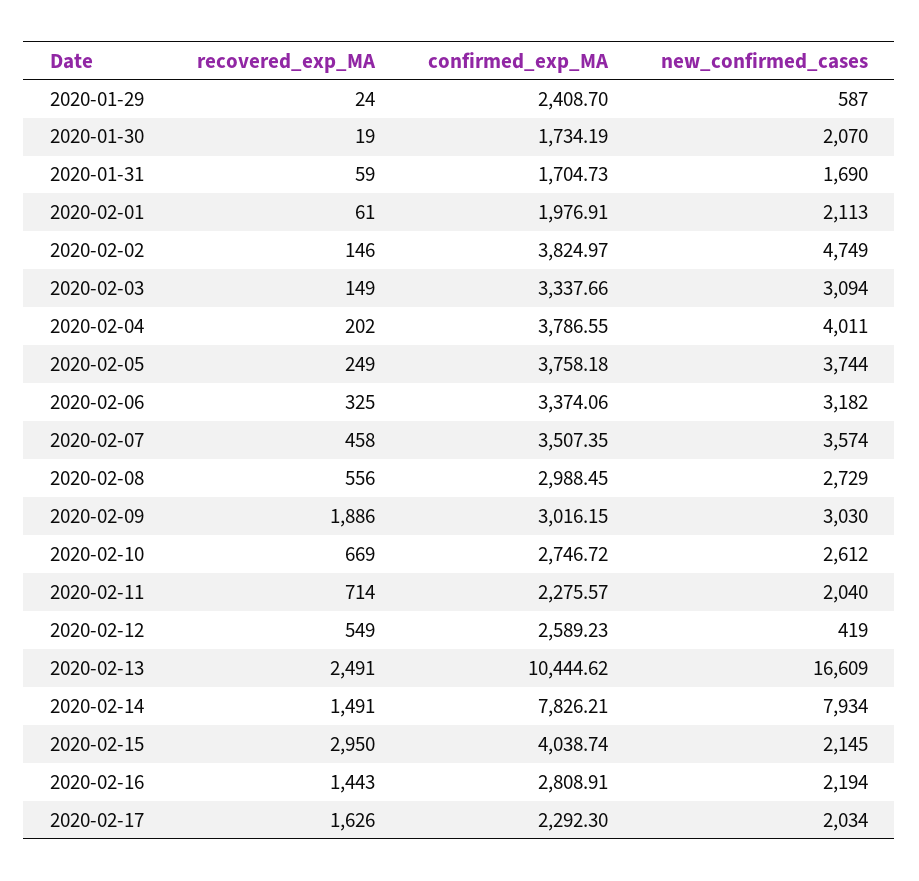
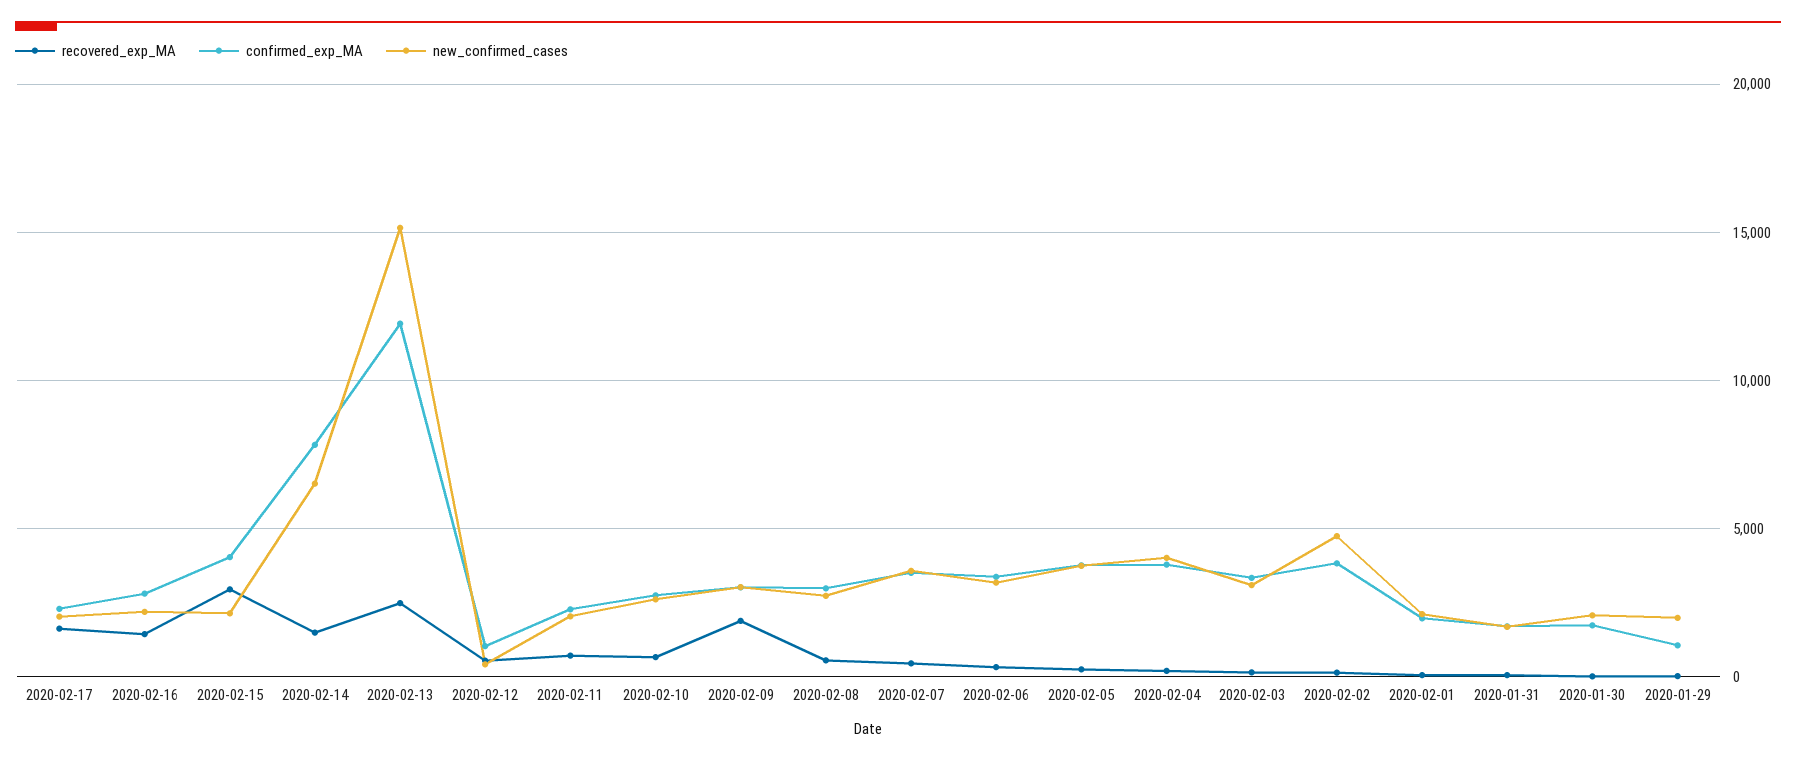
confirmed_exp_MA, 2020-01-29: 2408.7 -> 1000
new_confirmed_cases, 2020-01-29: 587 -> 2000
confirmed_exp_MA, 2020-02-12: 2589.23 -> 1000
confirmed_exp_MA, 2020-02-13: 10444.62 -> 12000
new_confirmed_cases, 2020-02-13: 16609 -> 15000
new_confirmed_cases, 2020-02-14: 7934 -> 6500

